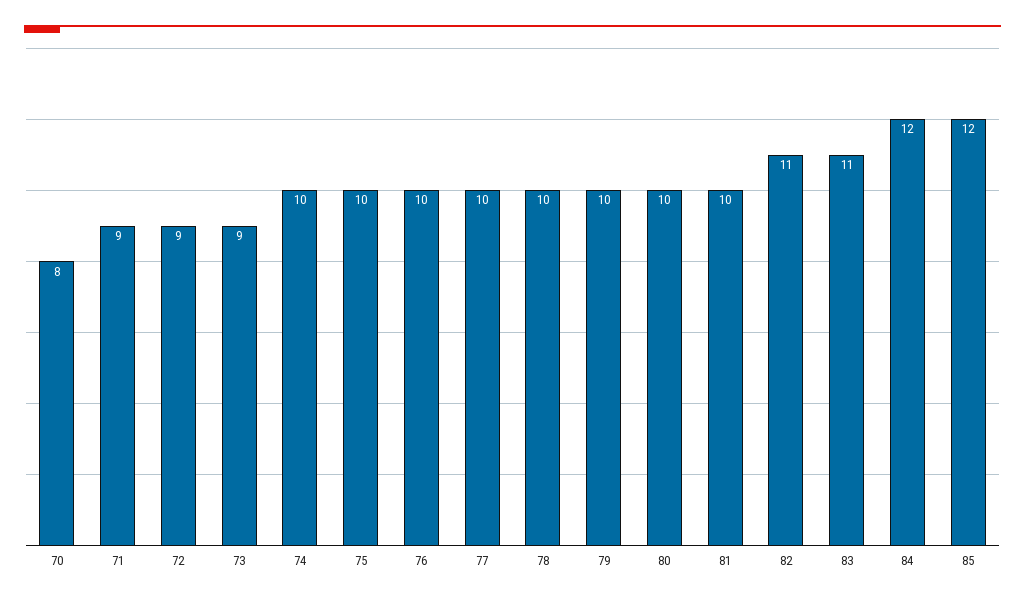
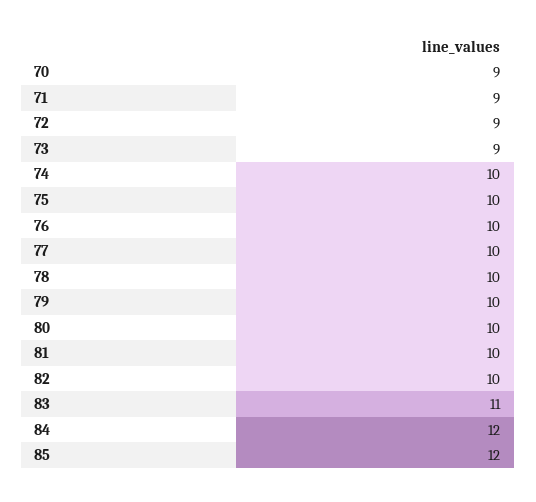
70: 8 -> 9
82: 11 -> 10

